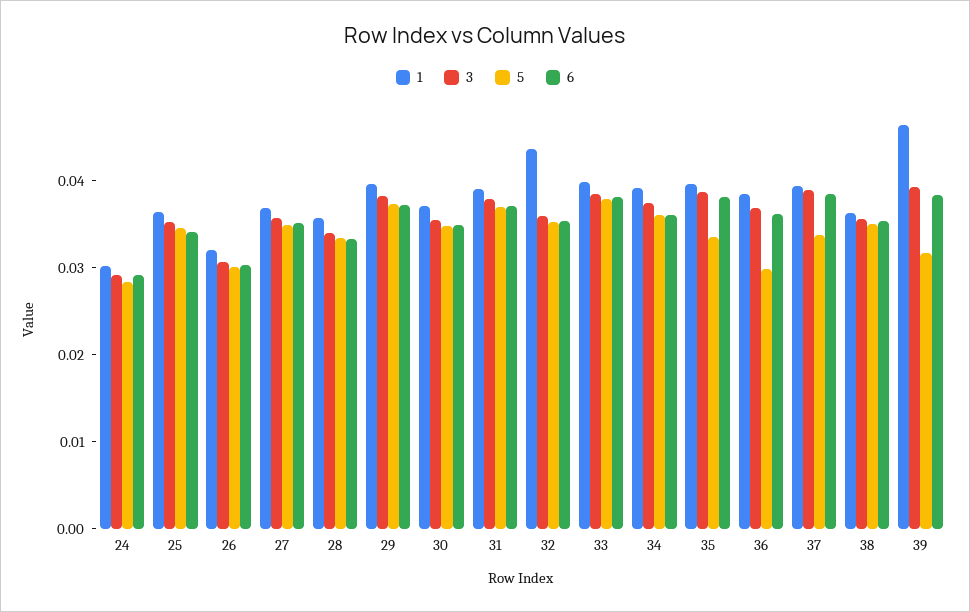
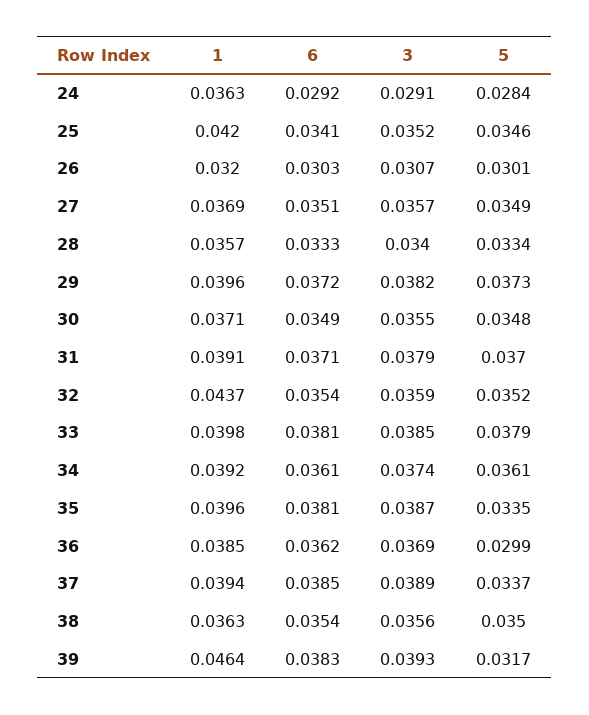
1, 24: 0.03 -> 0.0363
1, 25: 0.036 -> 0.042

